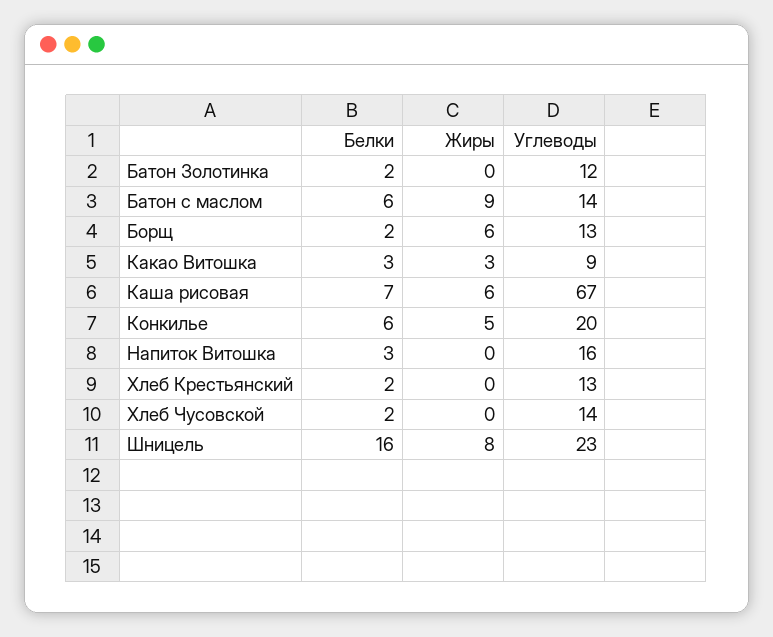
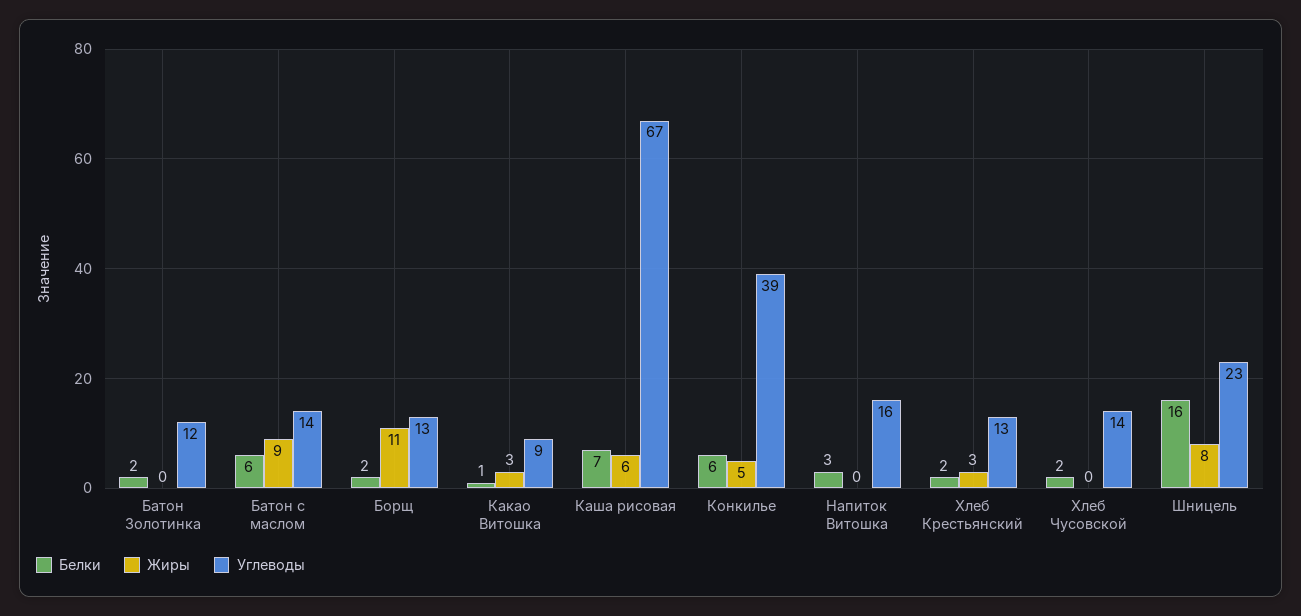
Жиры, Борщ: 6 -> 11
Белки, Какао Витошка: 3 -> 1
Углеводы, Конкилье: 20 -> 39
Жиры, Хлеб Крестьянский: 0 -> 3

